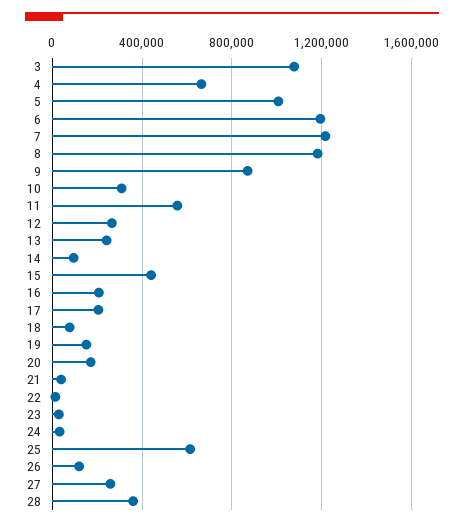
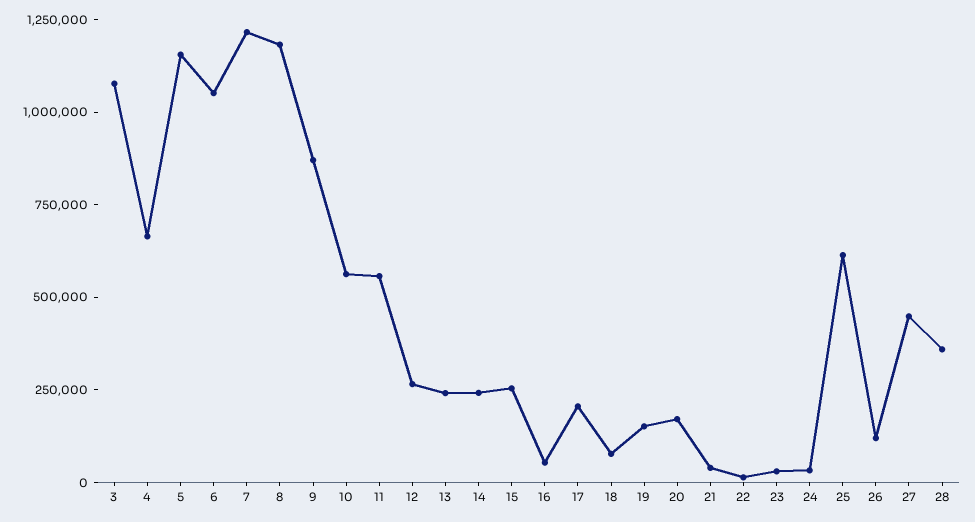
5: 1000000 -> 1150000
6: 1200000 -> 1050000
10: 300000 -> 550000
14: 100000 -> 250000
15: 450000 -> 250000
16: 200000 -> 50000
27: 250000 -> 450000

